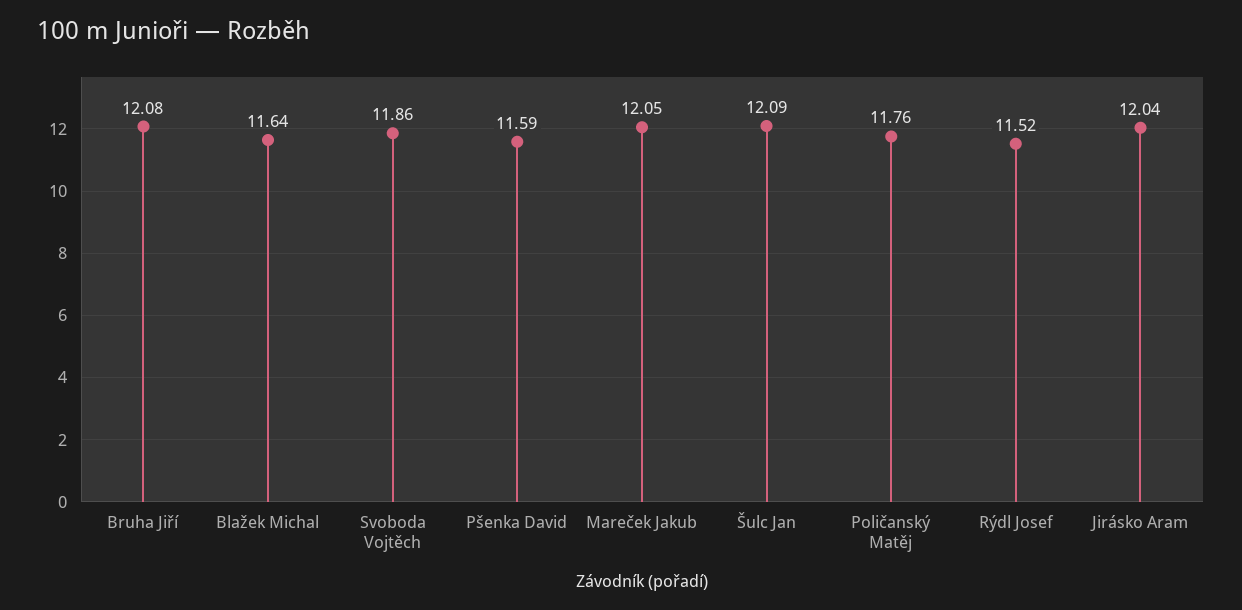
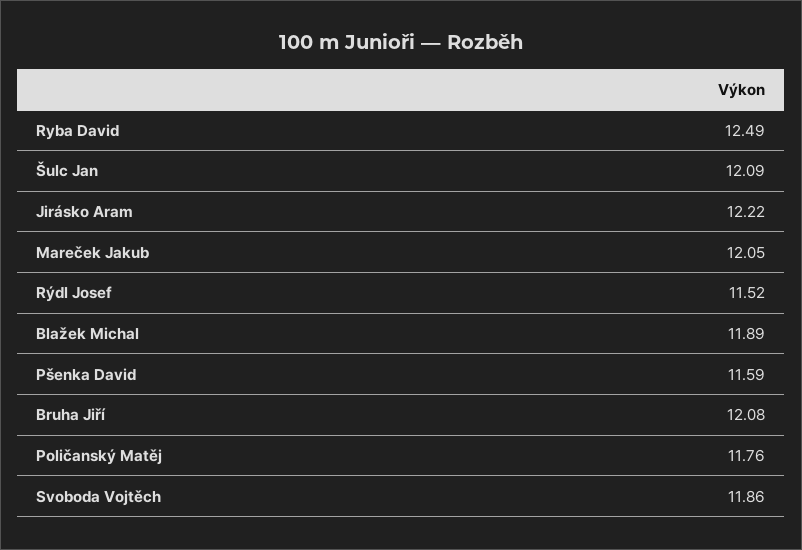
Blažek Michal: 11.64 -> 11.89
Jirásko Aram: 12.04 -> 12.22
Ryba David: none -> 12.49

